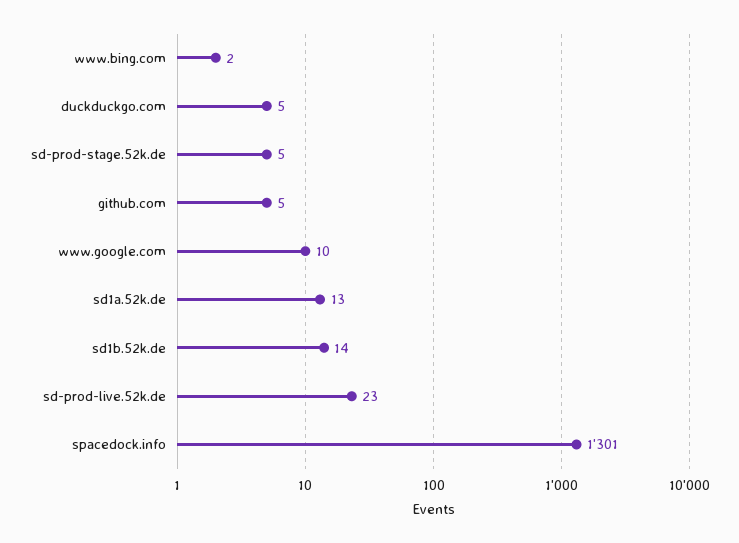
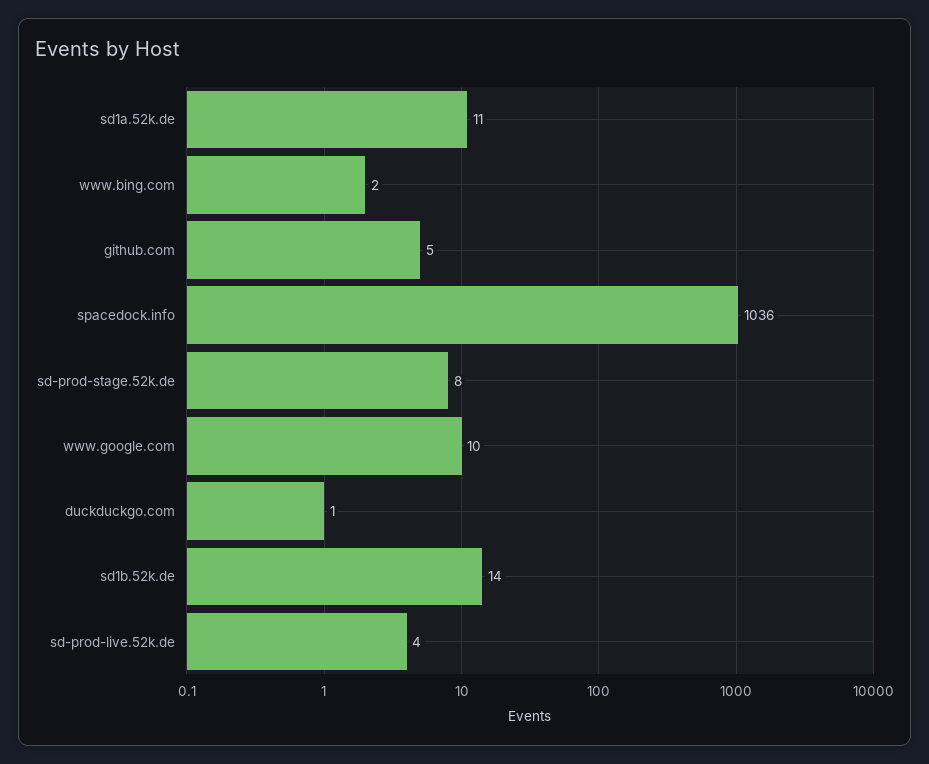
duckduckgo.com: 5 -> 1
sd-prod-stage.52k.de: 5 -> 8
sd1a.52k.de: 13 -> 11
sd-prod-live.52k.de: 23 -> 4
spacedock.info: 1301 -> 1036

